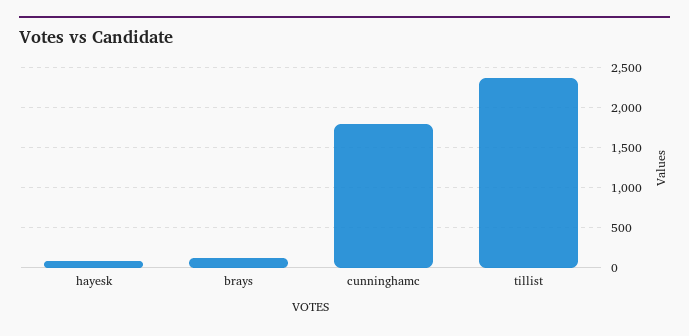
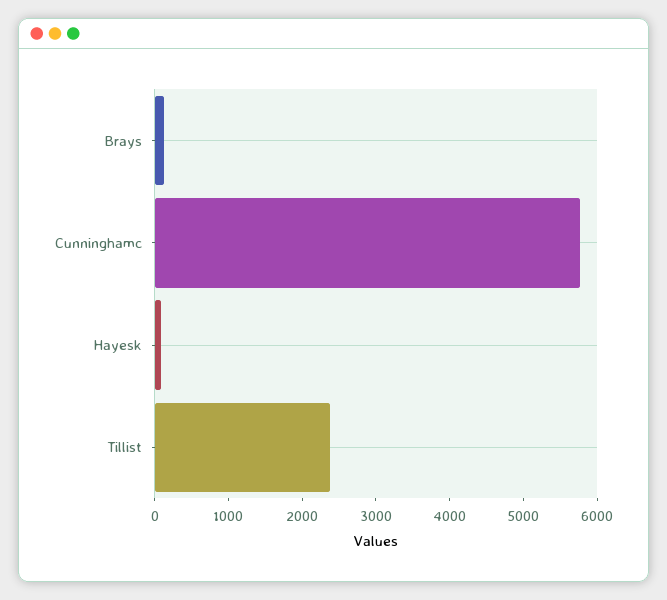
cunninghamc: 1800 -> 5800

